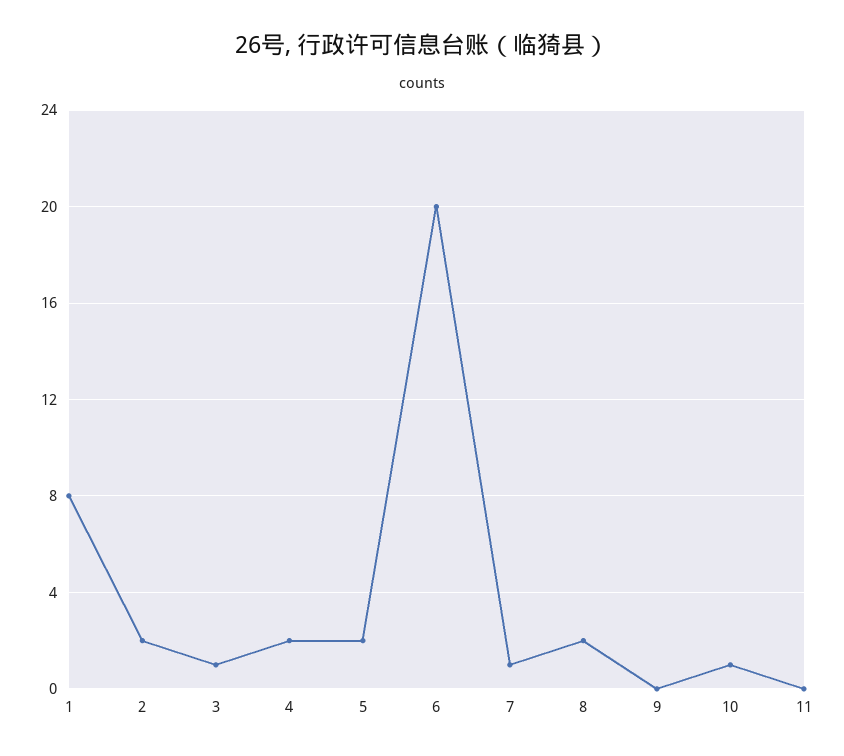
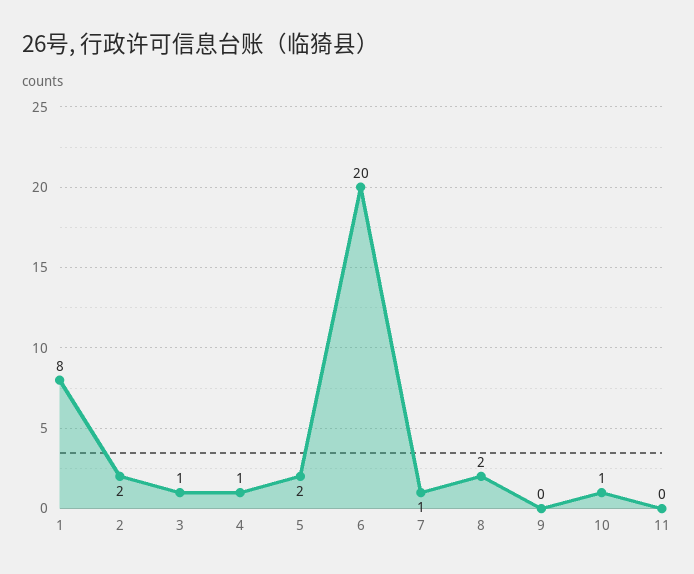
4: 2 -> 1

